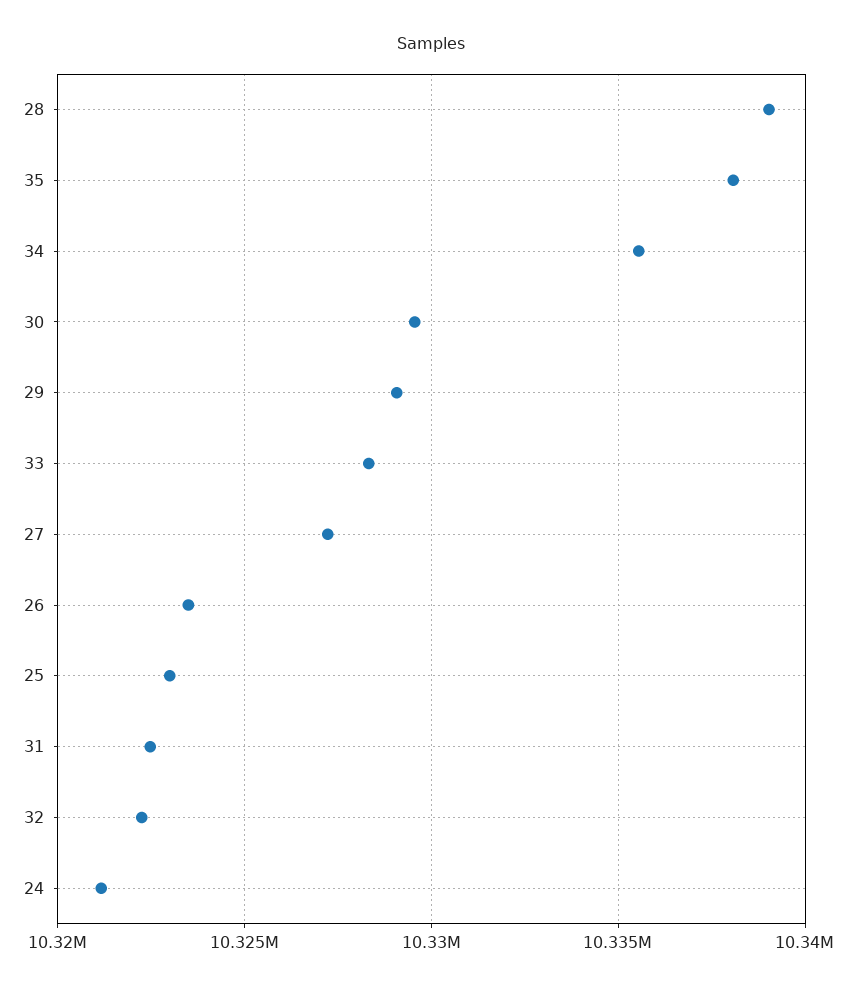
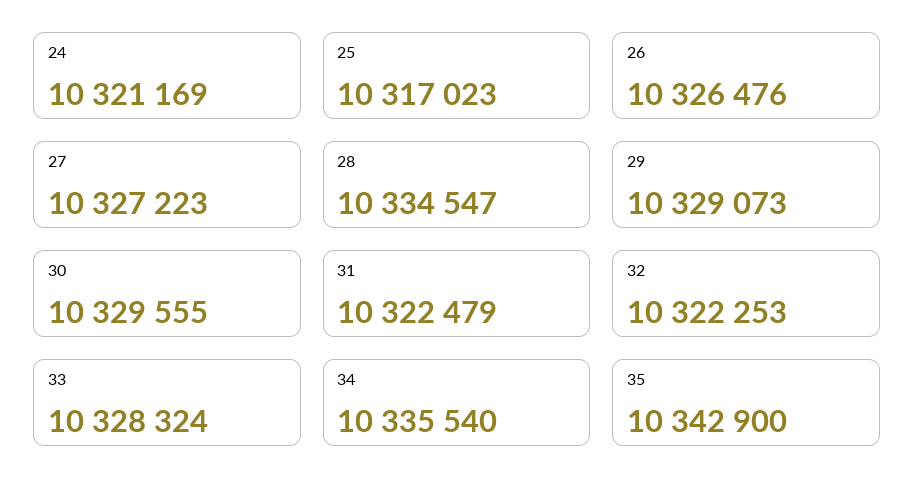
28: 10339000 -> 10334547
35: 10338000 -> 10342900
26: 10323500 -> 10326476
25: 10323000 -> 10317023

